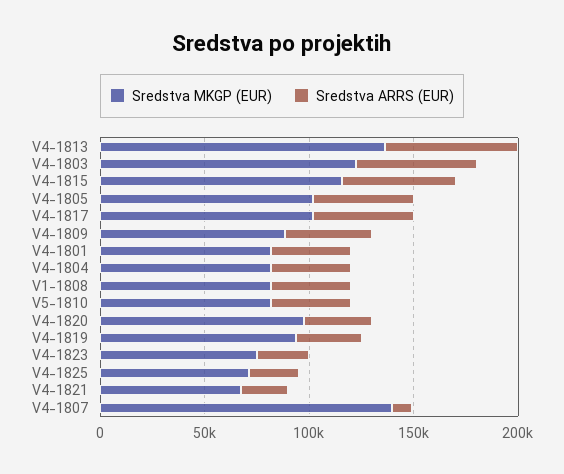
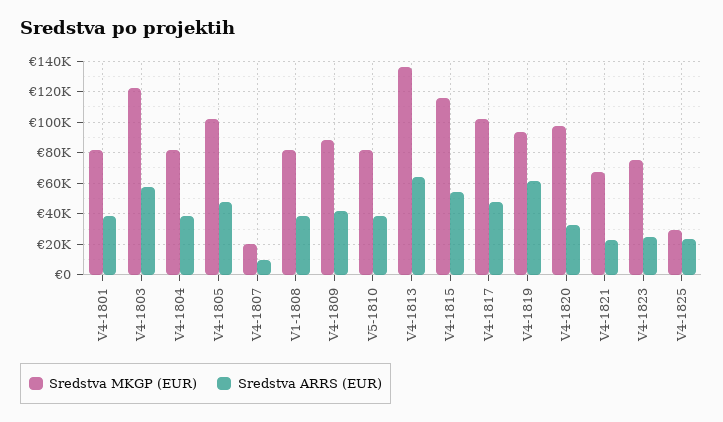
Sredstva ARRS (EUR), V4-1819: 30000 -> 60000
Sredstva MKGP (EUR), V4-1825: 70000 -> 30000
Sredstva MKGP (EUR), V4-1807: 140000 -> 20000

